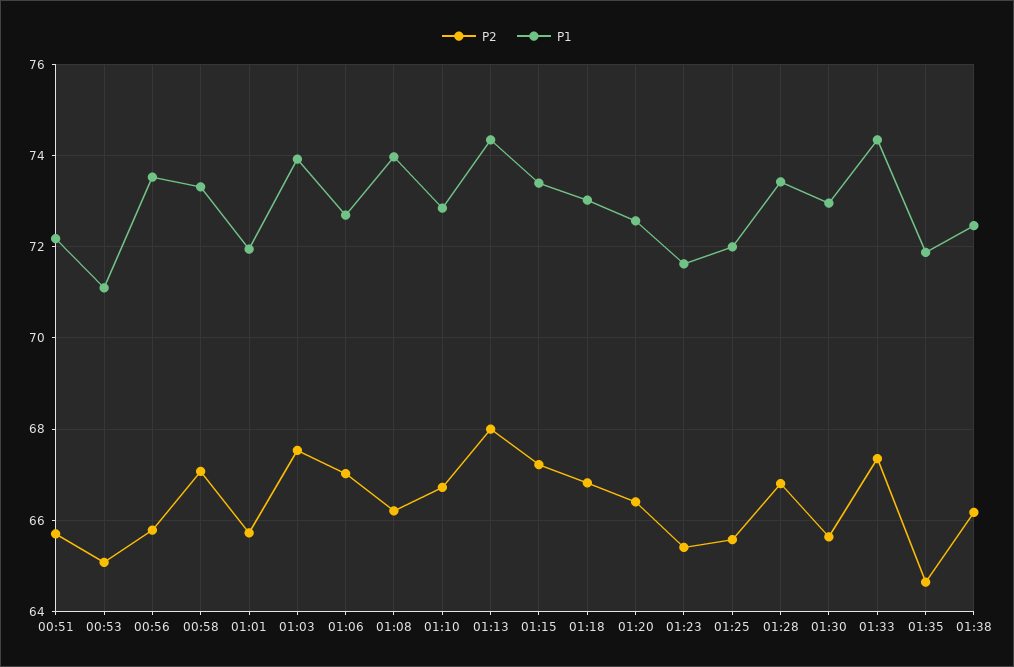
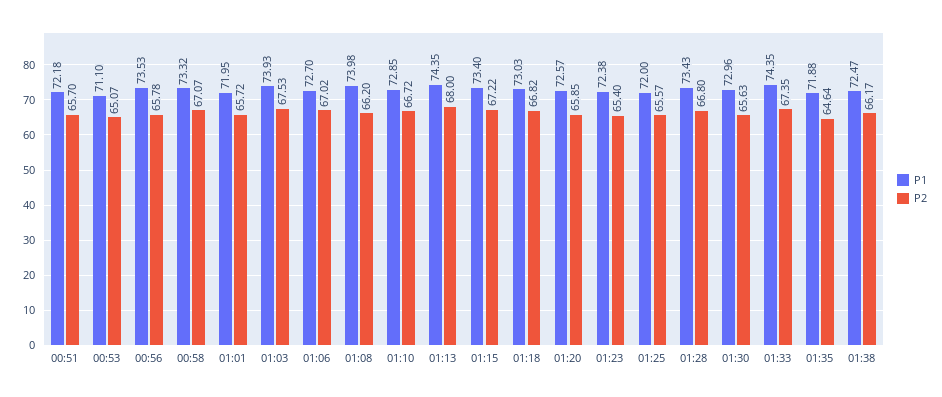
P2, 01:20: 66.4 -> 65.85
P1, 01:23: 71.6 -> 72.38

